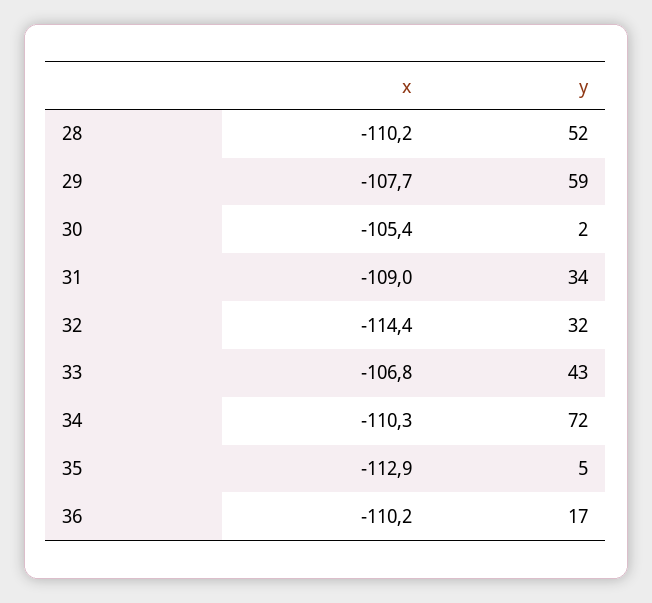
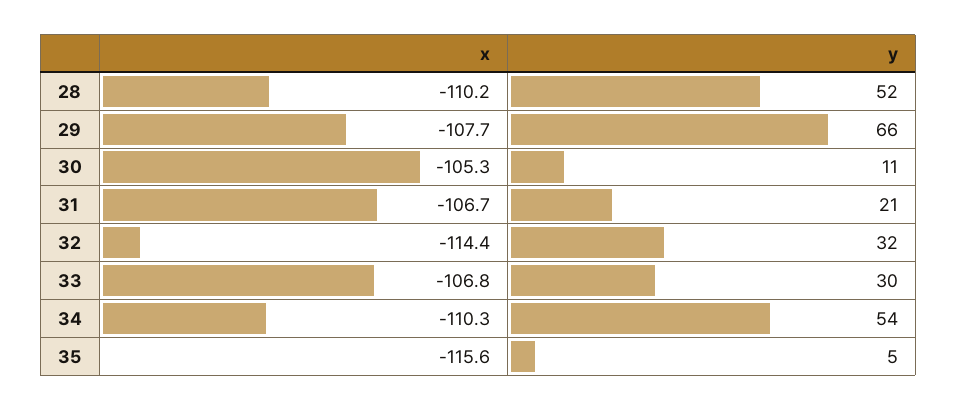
y, 29: 59 -> 66
x, 30: -105.4 -> -105.3
y, 30: 2 -> 11
x, 31: -109 -> -106.7
y, 31: 34 -> 21
y, 33: 43 -> 30
y, 34: 72 -> 54
x, 35: -112.9 -> -115.6
x, 36: -110.2 -> none
y, 36: 17 -> none

